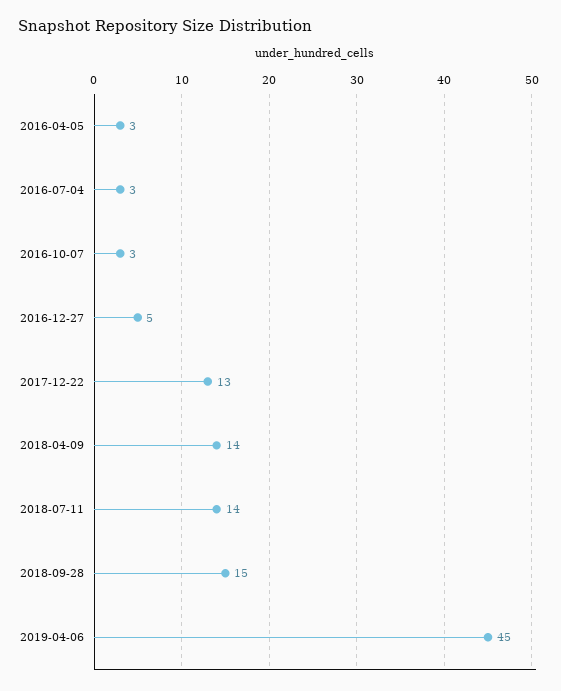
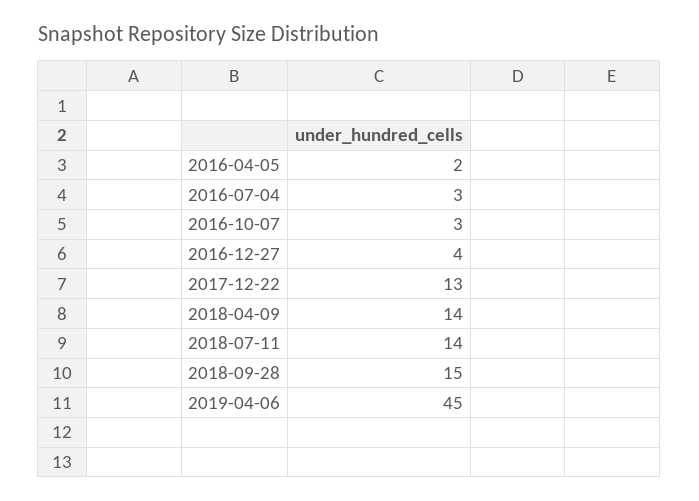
2016-04-05: 3 -> 2
2016-12-27: 5 -> 4

